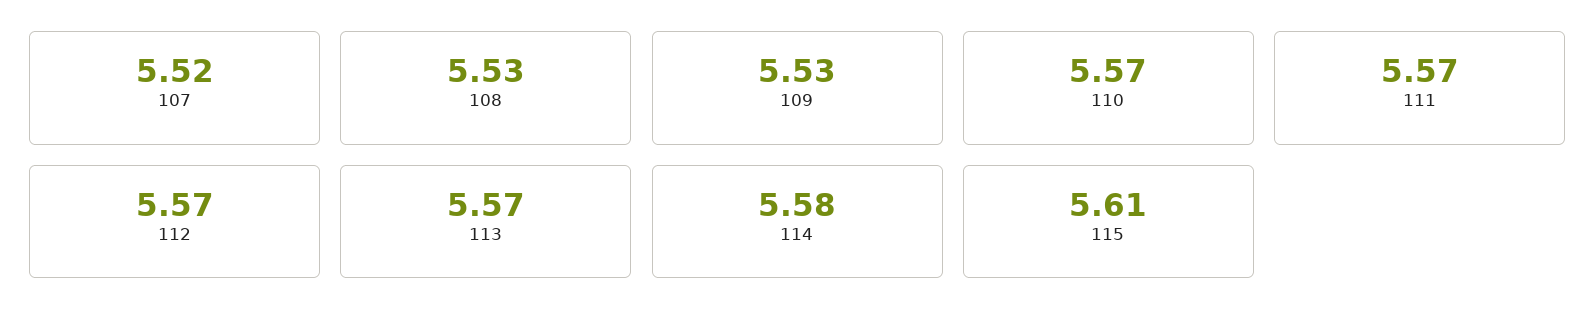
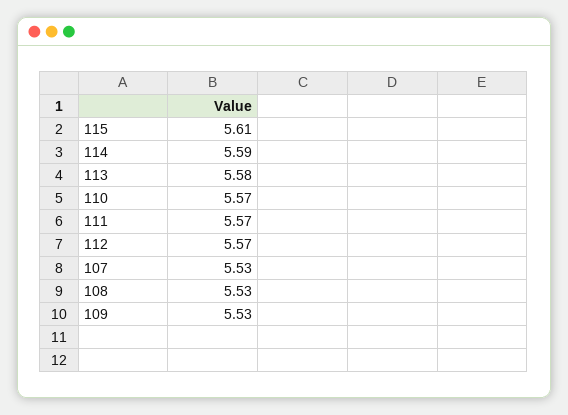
107: 5.52 -> 5.53
113: 5.57 -> 5.58
114: 5.58 -> 5.59

